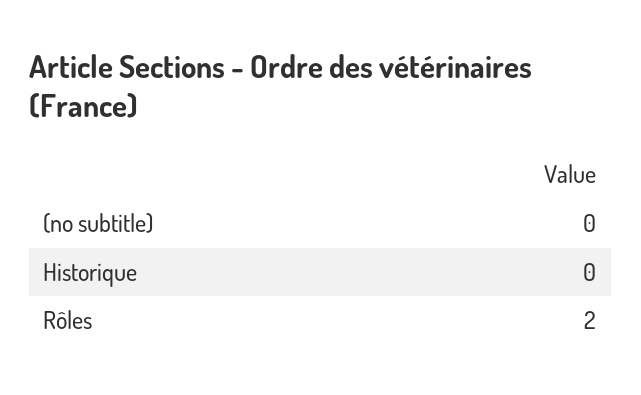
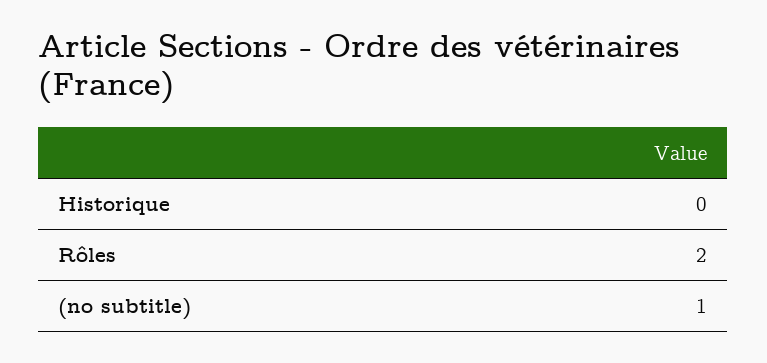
(no subtitle): 0 -> 1

